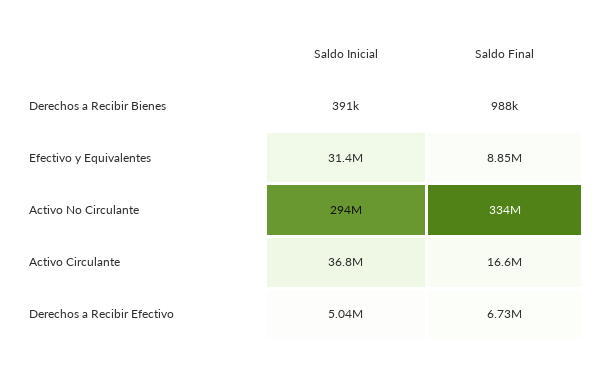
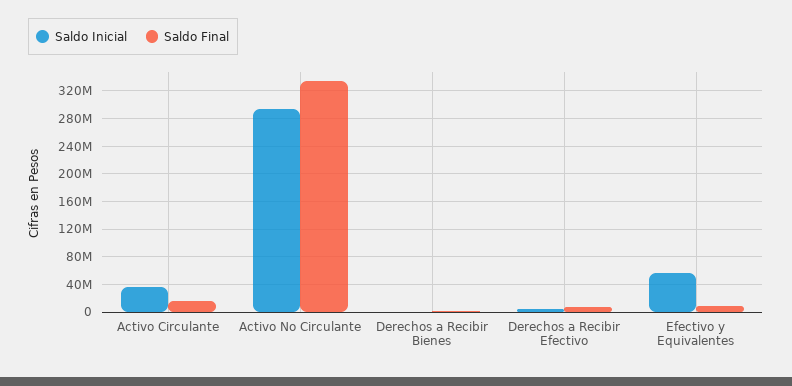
Saldo Inicial, Efectivo y Equivalentes: 31400000 -> 60000000

